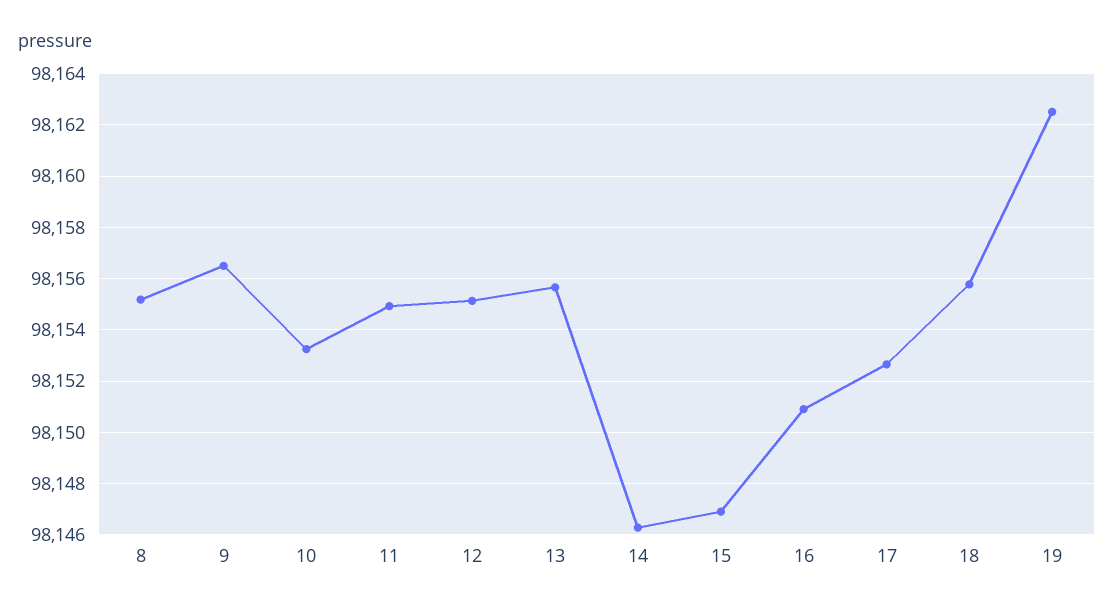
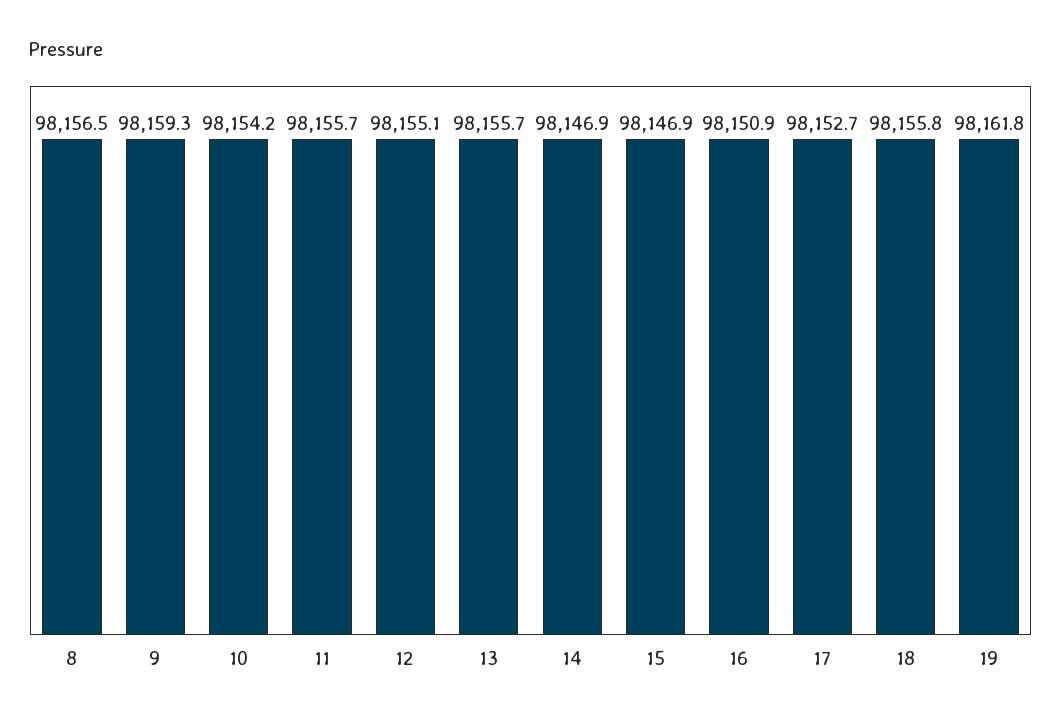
8: 98155.25 -> 98156.5
9: 98156.5 -> 98159.3
10: 98153.25 -> 98154.2
11: 98155 -> 98155.7
14: 98146.25 -> 98146.9
19: 98162.5 -> 98161.8

